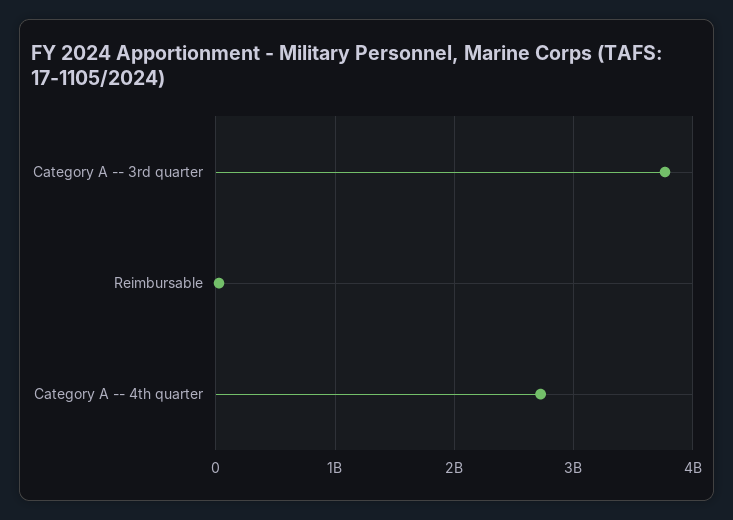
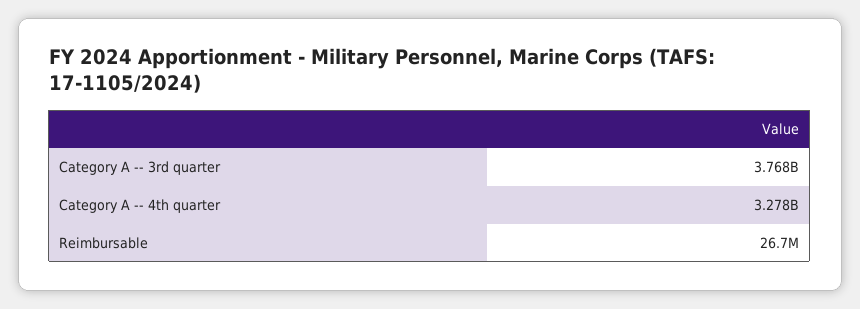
Category A -- 4th quarter: 2700000000 -> 3278000000

